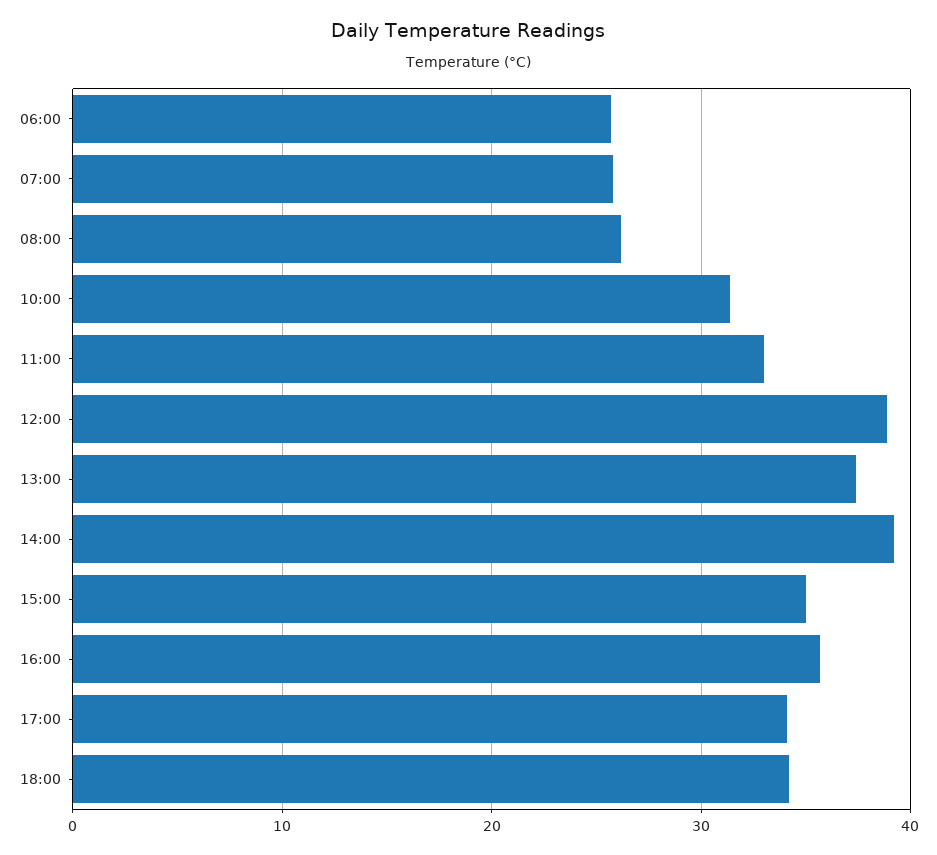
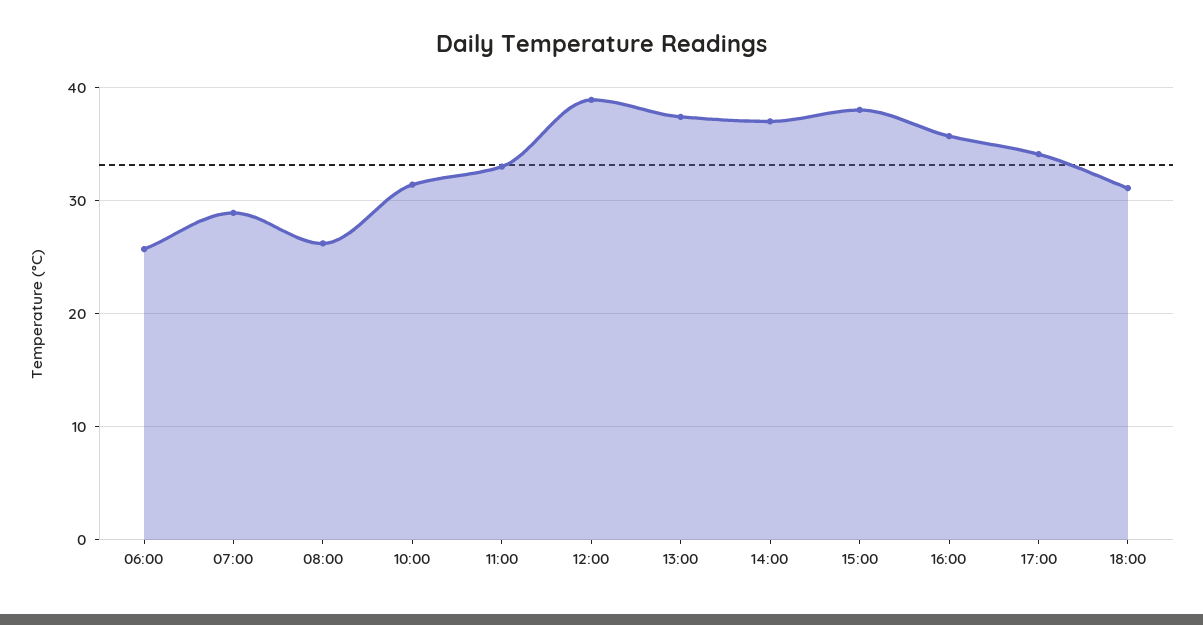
07:00: 26 -> 29
14:00: 39 -> 37
15:00: 35 -> 38
18:00: 34 -> 31

